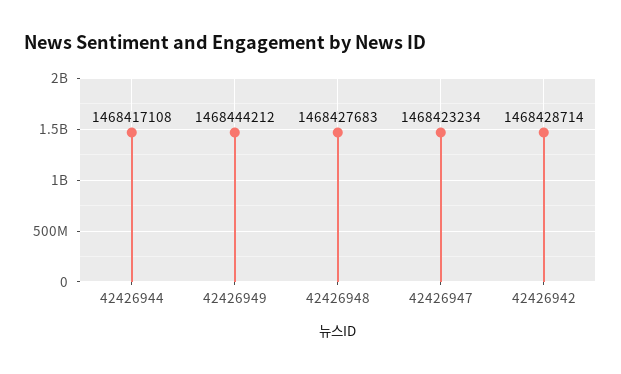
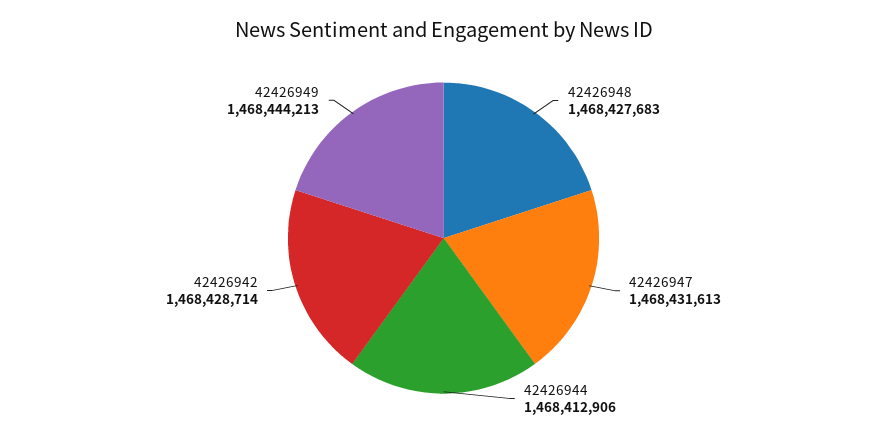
42426944: 1468417108 -> 1468412906
42426949: 1468444212 -> 1468444213
42426947: 1468423234 -> 1468431613

